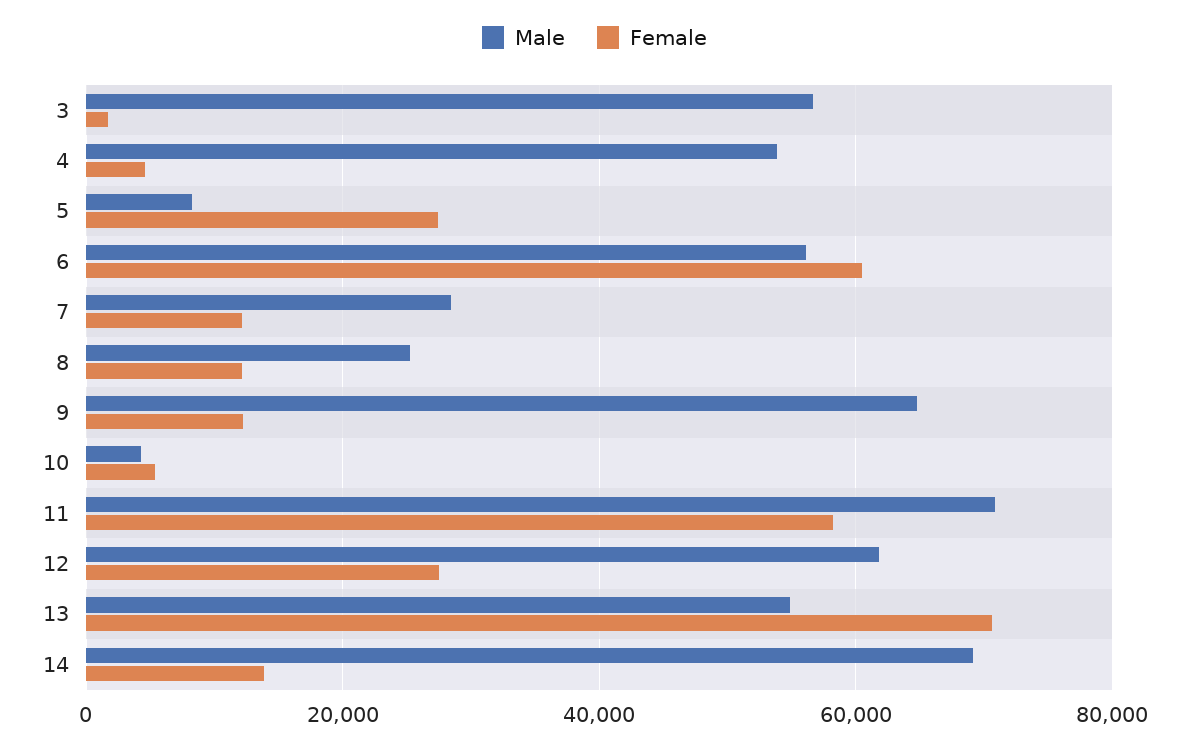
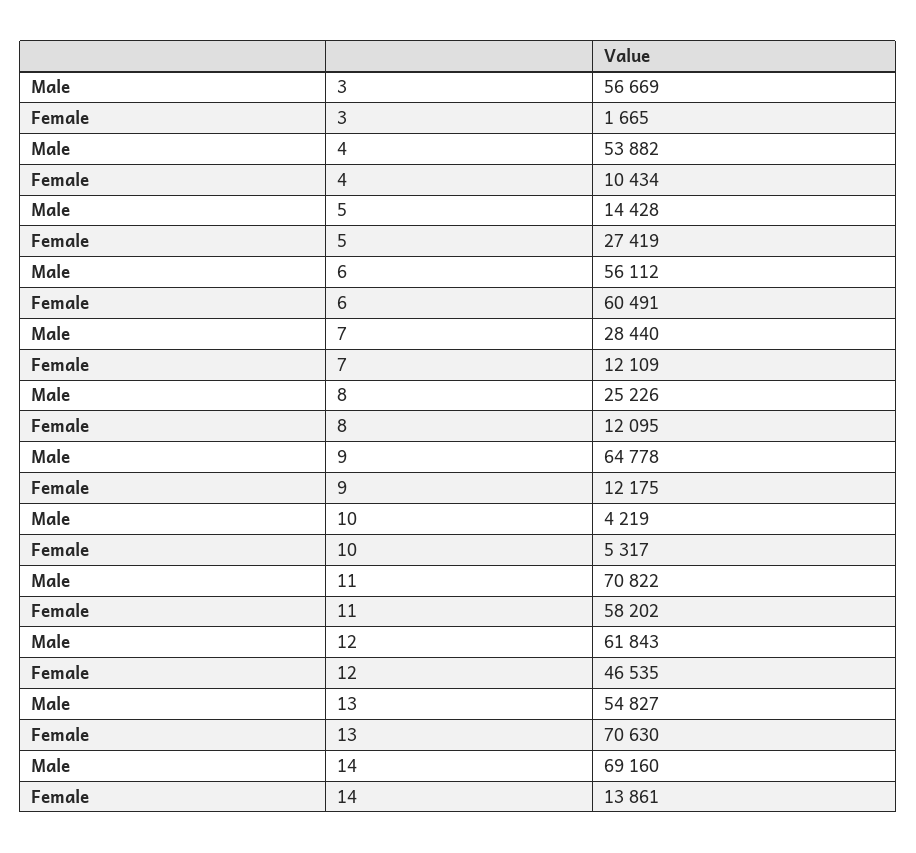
Female, 4: 4000 -> 10434
Male, 5: 8000 -> 14428
Female, 12: 28000 -> 46535

